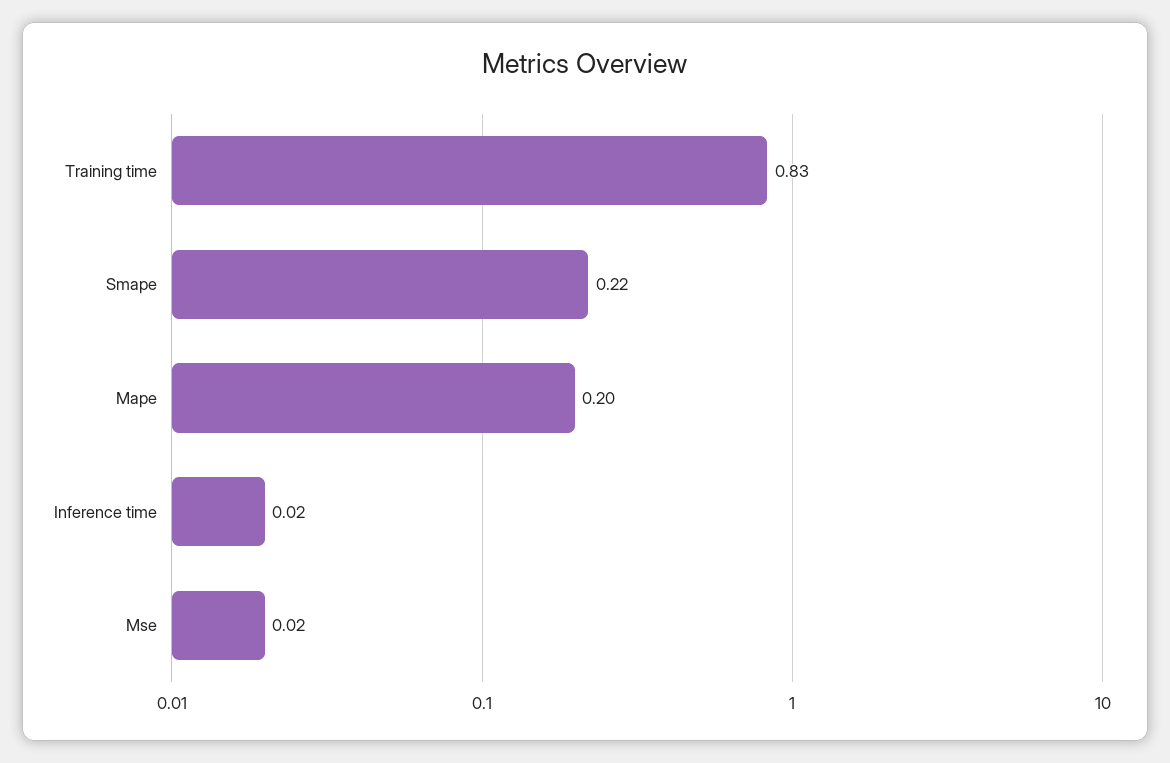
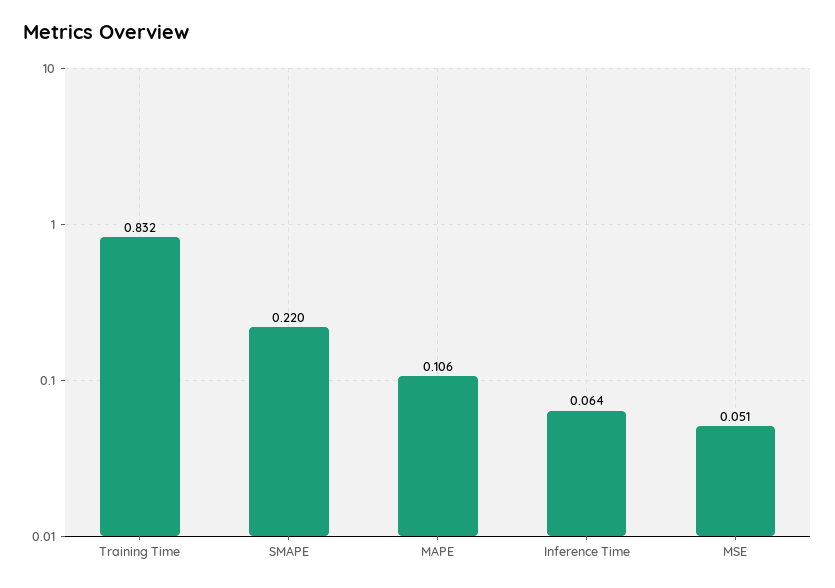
Mape: 0.2 -> 0.106
Inference time: 0.02 -> 0.064
Mse: 0.02 -> 0.051

